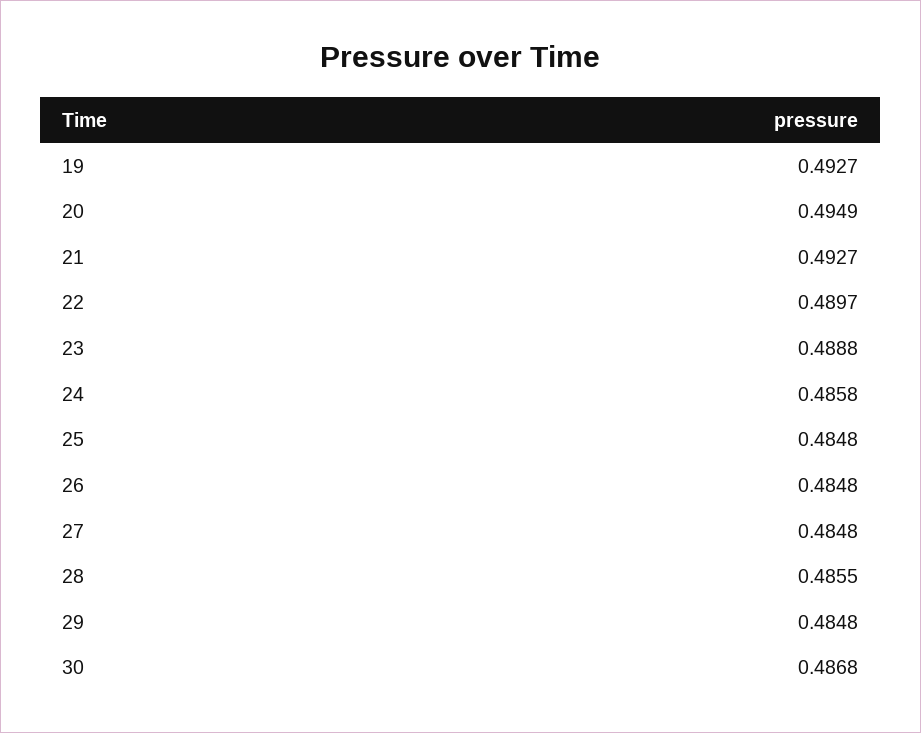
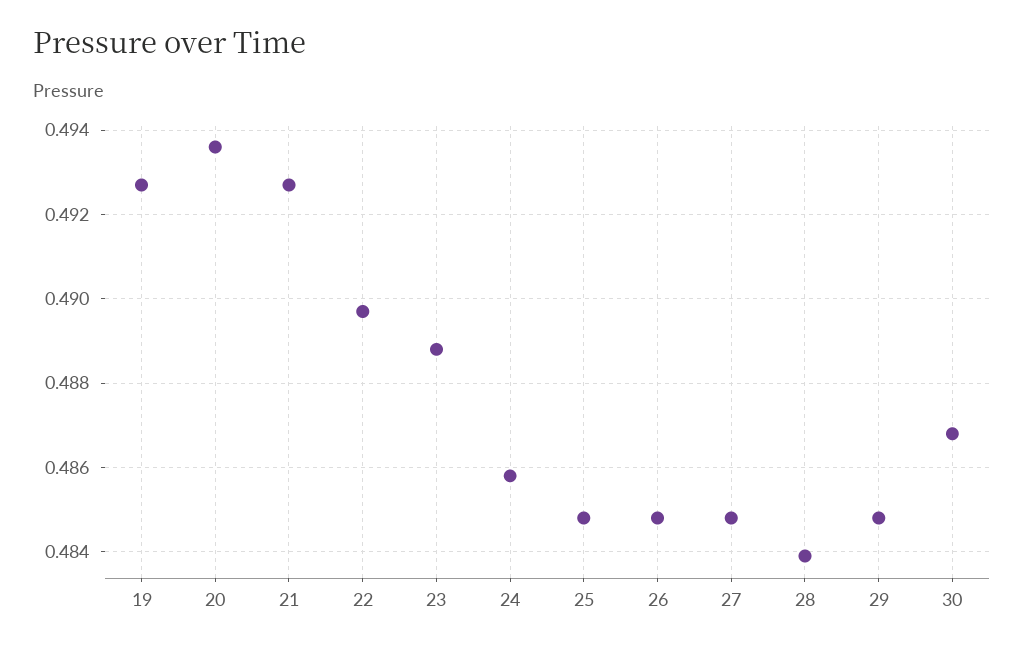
20: 0.4949 -> 0.4935
28: 0.4855 -> 0.484

